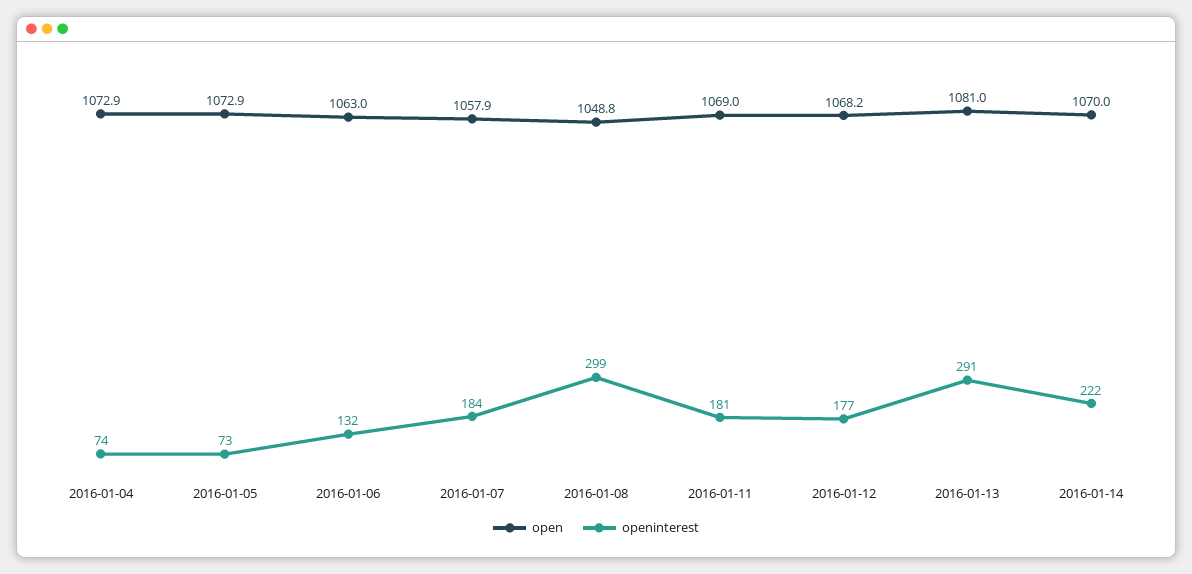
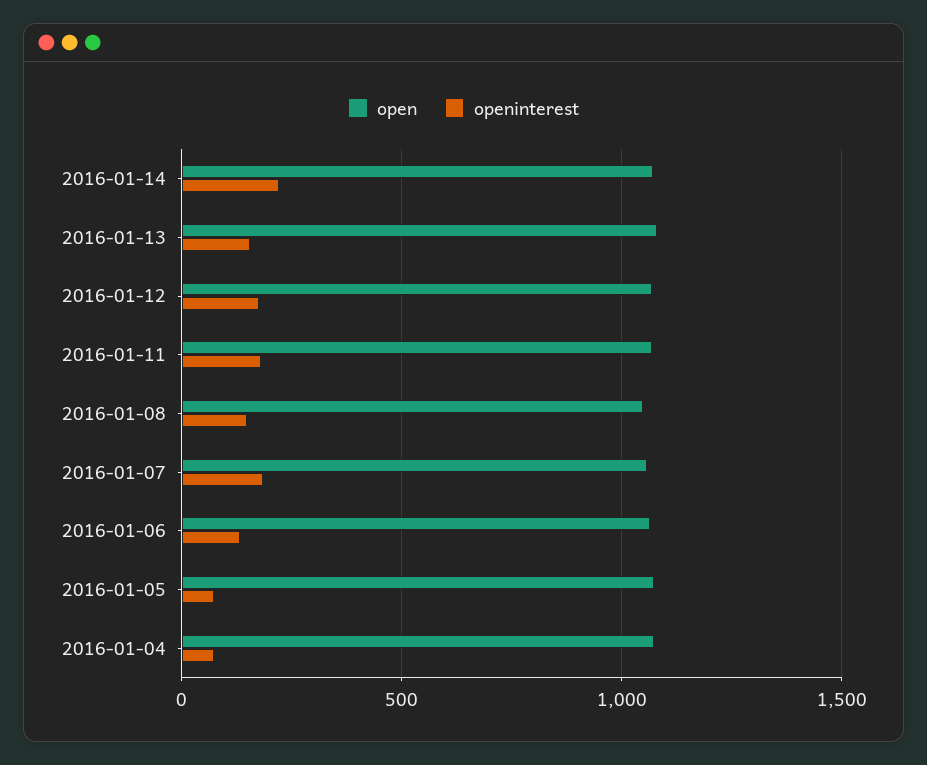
openinterest, 2016-01-08: 299 -> 150
openinterest, 2016-01-13: 291 -> 150

